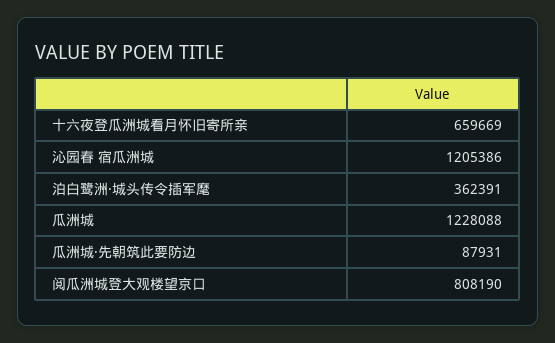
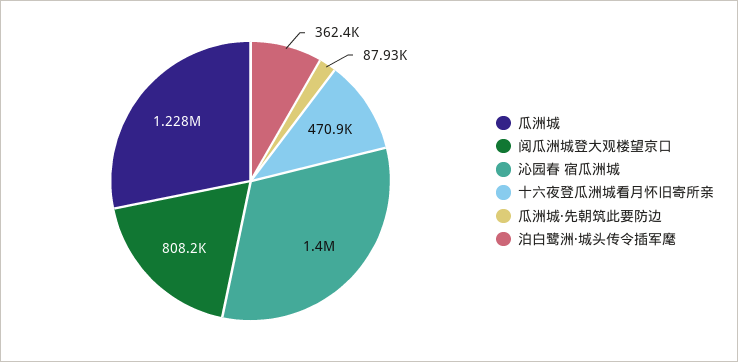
十六夜登瓜洲城看月怀旧寄所亲: 659669 -> 470900
沁园春 宿瓜洲城: 1205386 -> 1400000

